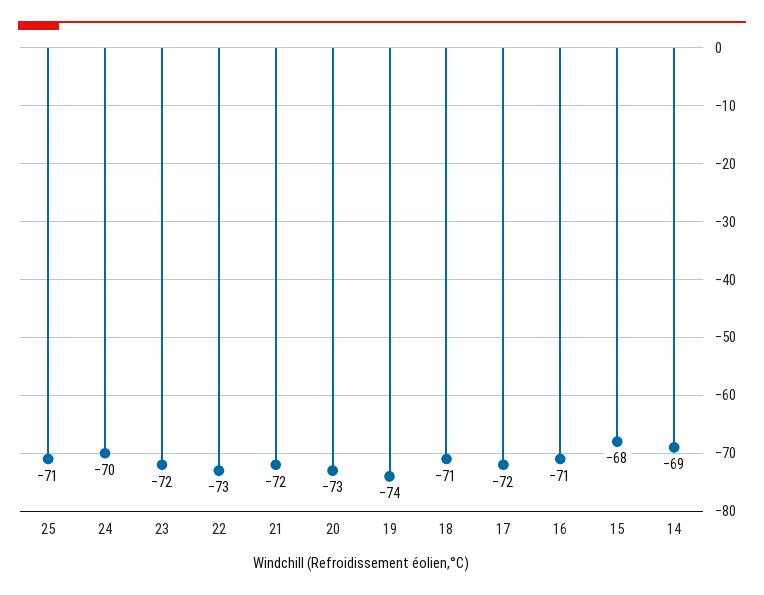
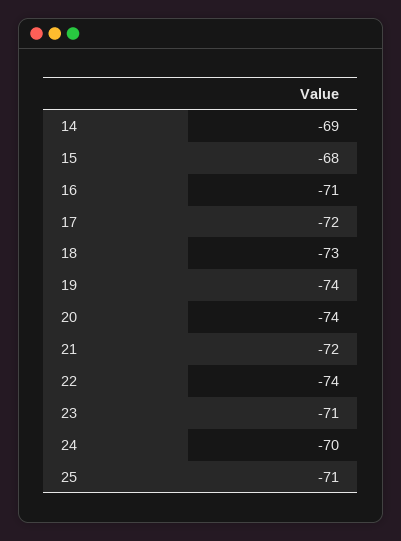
23: -72 -> -71
22: -73 -> -74
20: -73 -> -74
18: -71 -> -73

